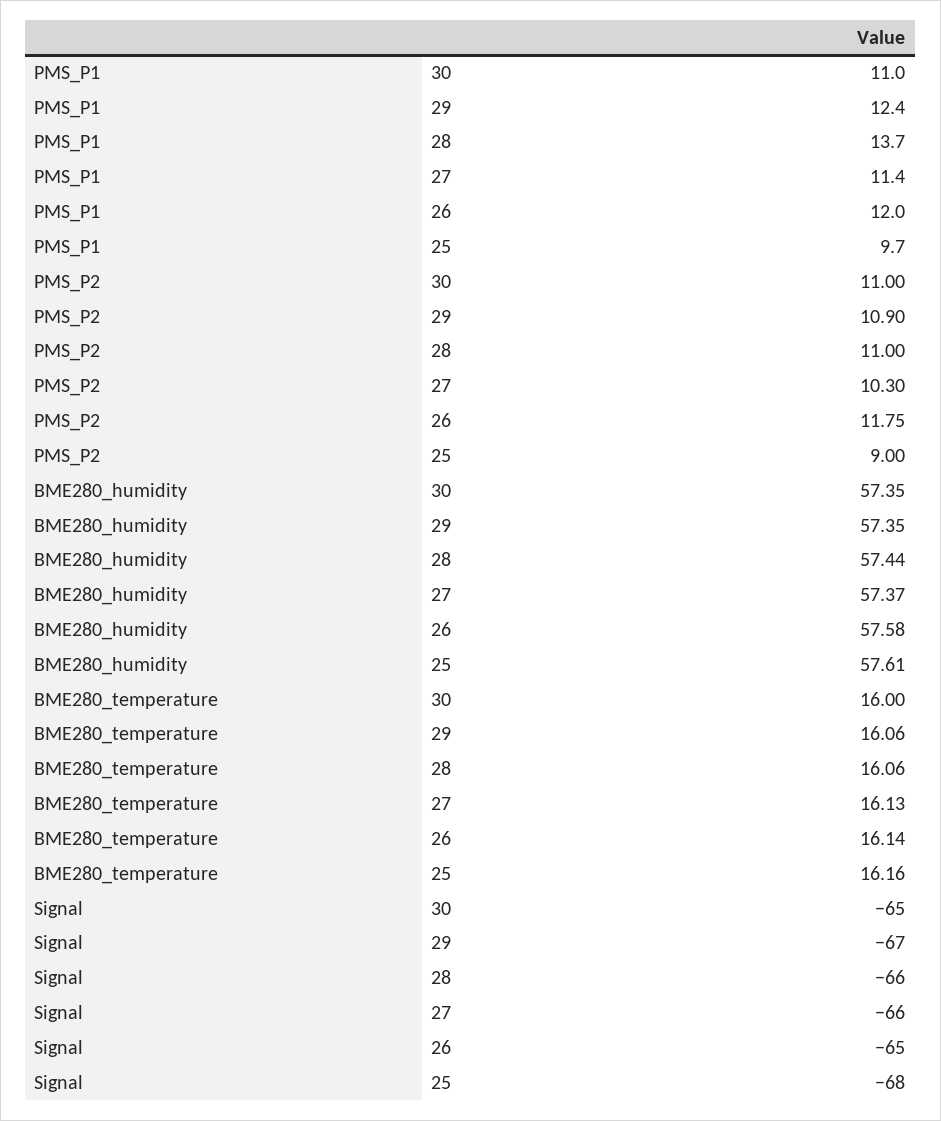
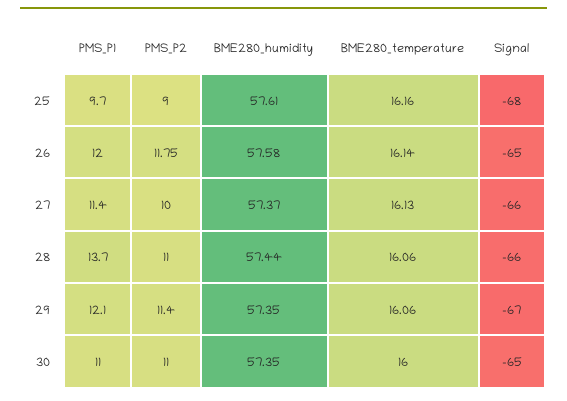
PMS_P1, 29: 12.4 -> 12.1
PMS_P2, 29: 10.9 -> 11.4
PMS_P2, 27: 10.3 -> 10

